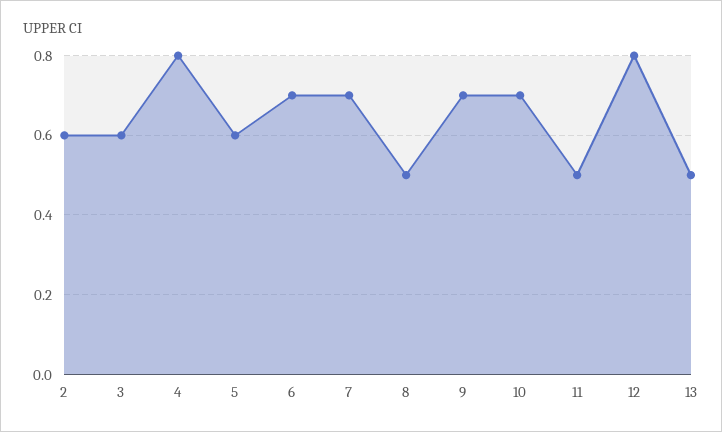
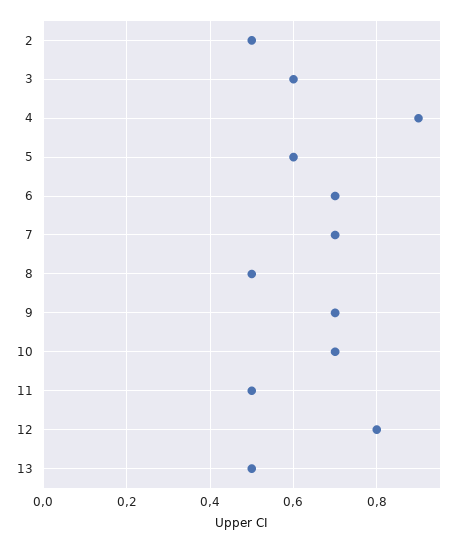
2: 0.6 -> 0.5
4: 0.8 -> 0.9

